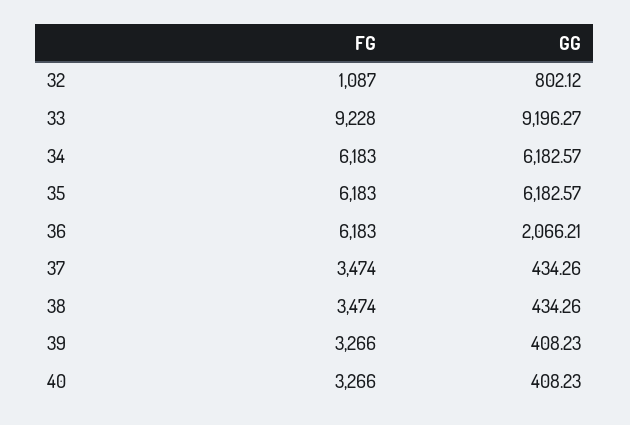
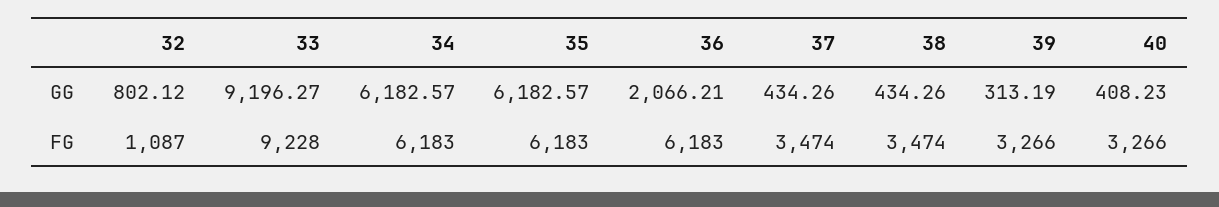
GG, 39: 408.23 -> 313.19

